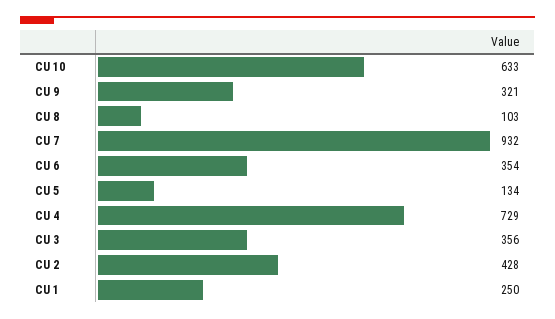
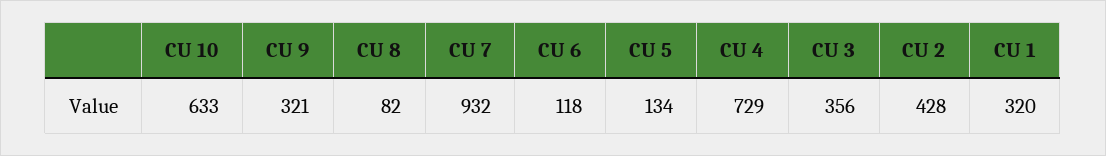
CU 8: 103 -> 82
CU 6: 354 -> 118
CU 1: 250 -> 320

